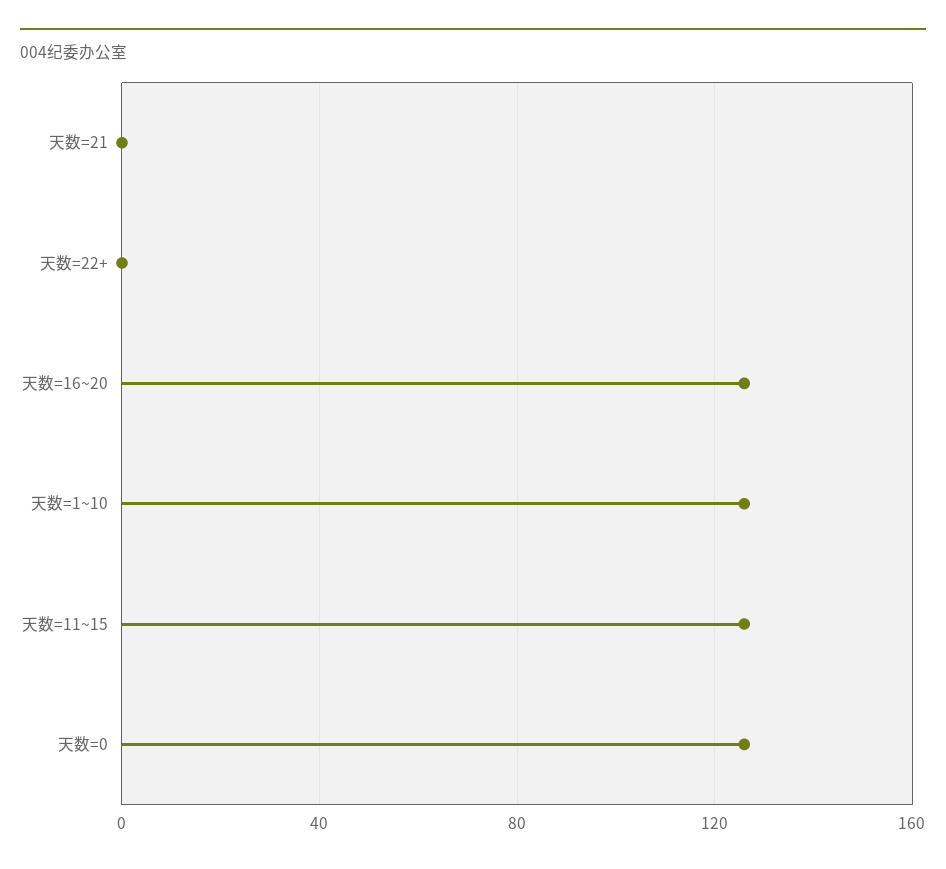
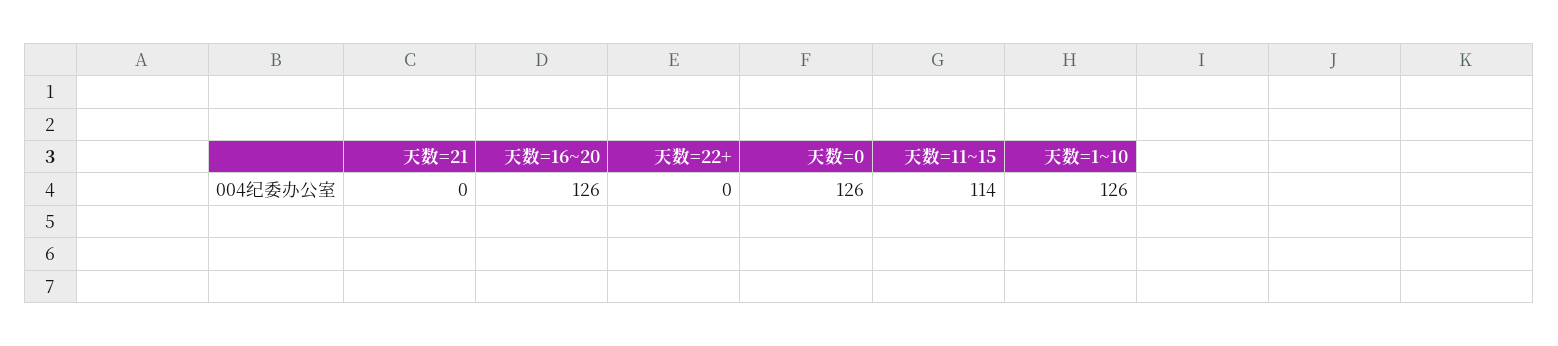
天数=11~15: 125 -> 114

